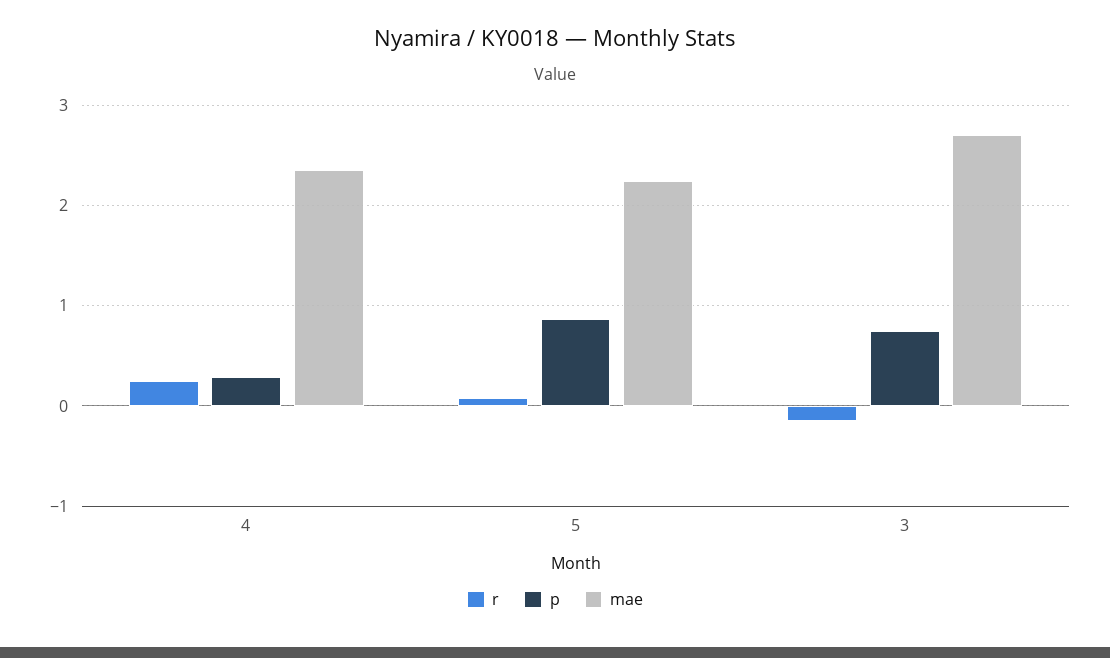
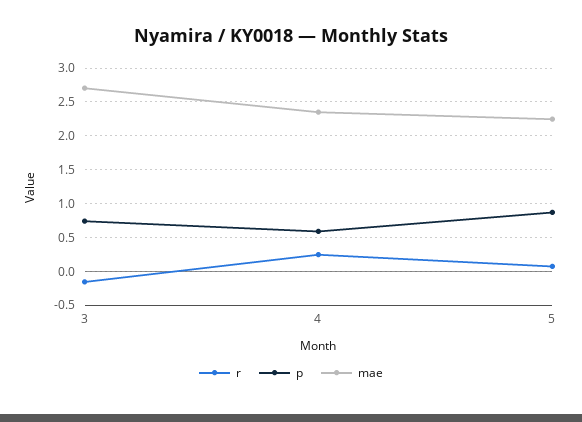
p, 4: 0.3 -> 0.6

